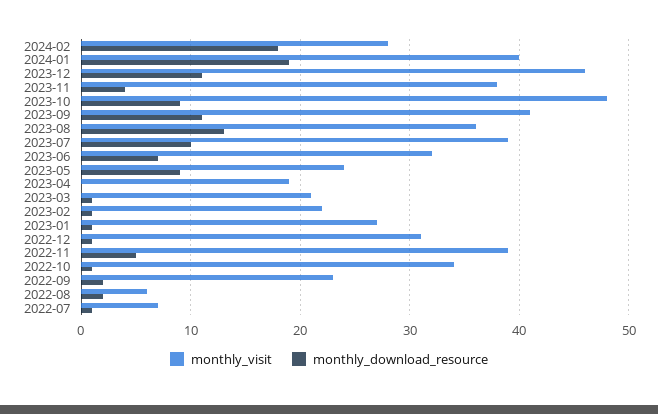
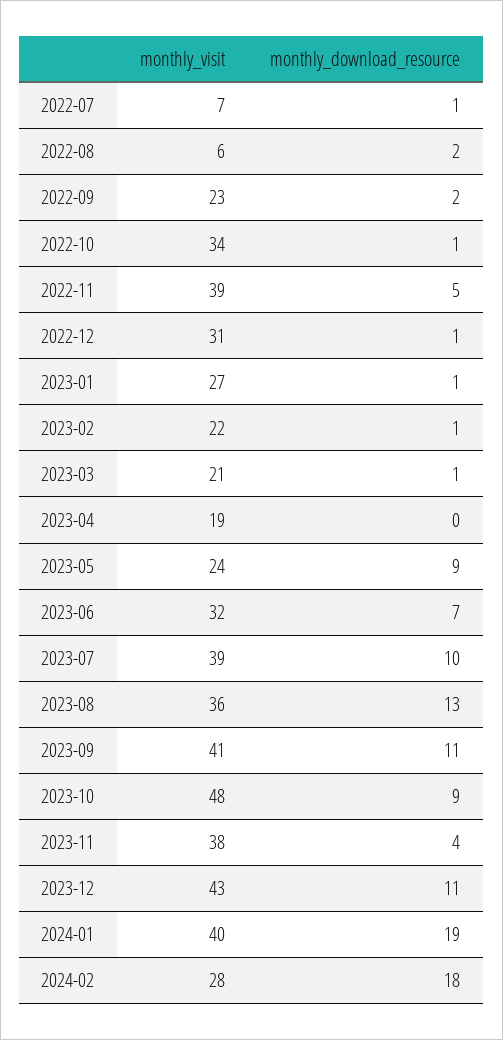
monthly_visit, 2023-12: 46 -> 43

